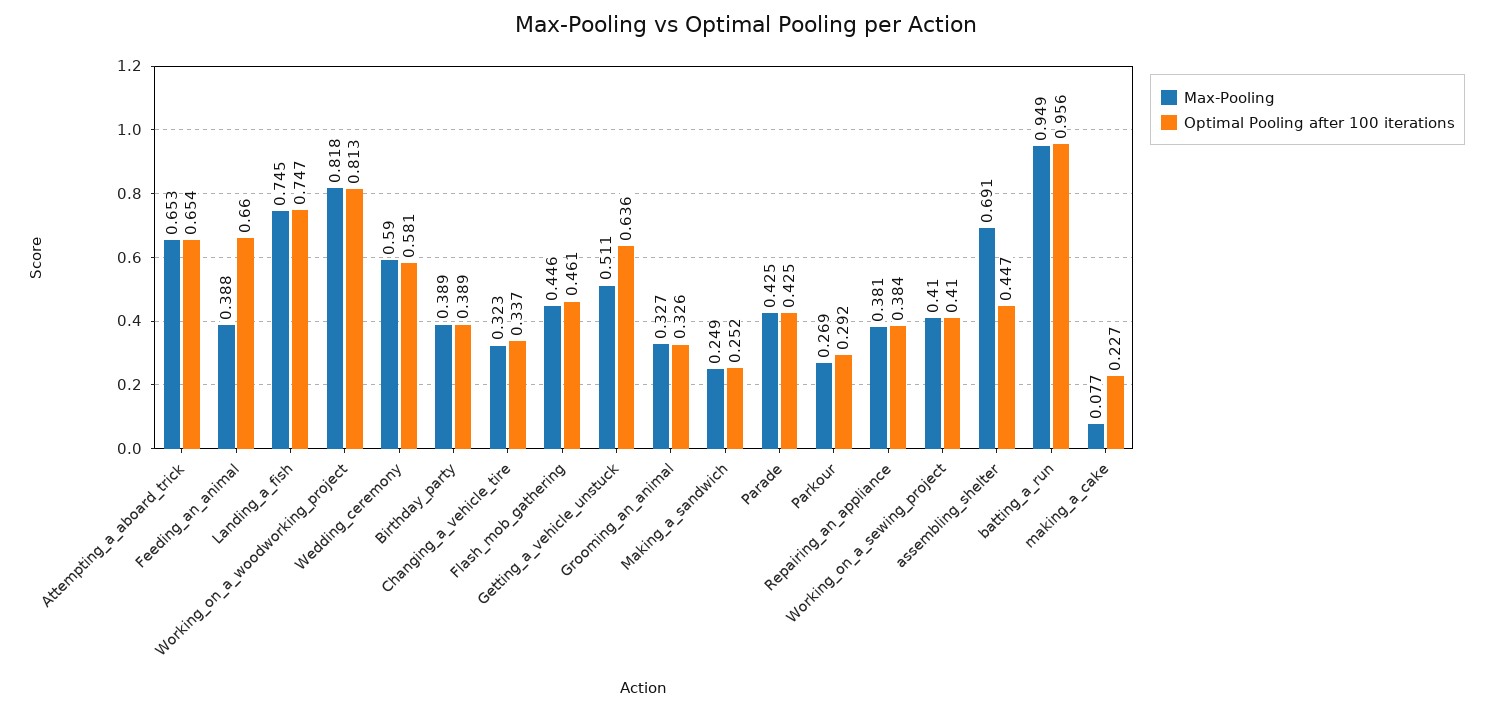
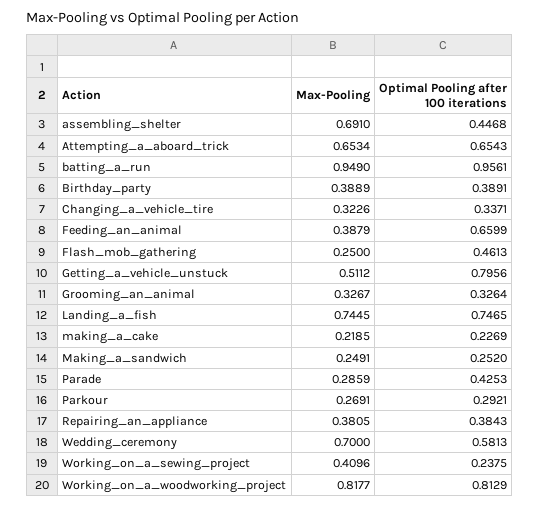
Max-Pooling, Wedding_ceremony: 0.59 -> 0.7
Max-Pooling, Flash_mob_gathering: 0.446 -> 0.25
Optimal Pooling after 100 iterations, Getting_a_vehicle_unstuck: 0.636 -> 0.7956
Max-Pooling, Parade: 0.425 -> 0.2859
Optimal Pooling after 100 iterations, Working_on_a_sewing_project: 0.41 -> 0.2375
Max-Pooling, making_a_cake: 0.077 -> 0.2185

